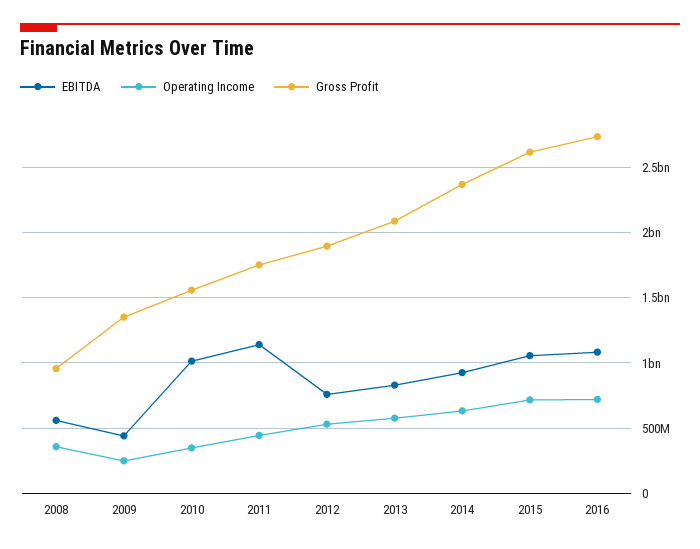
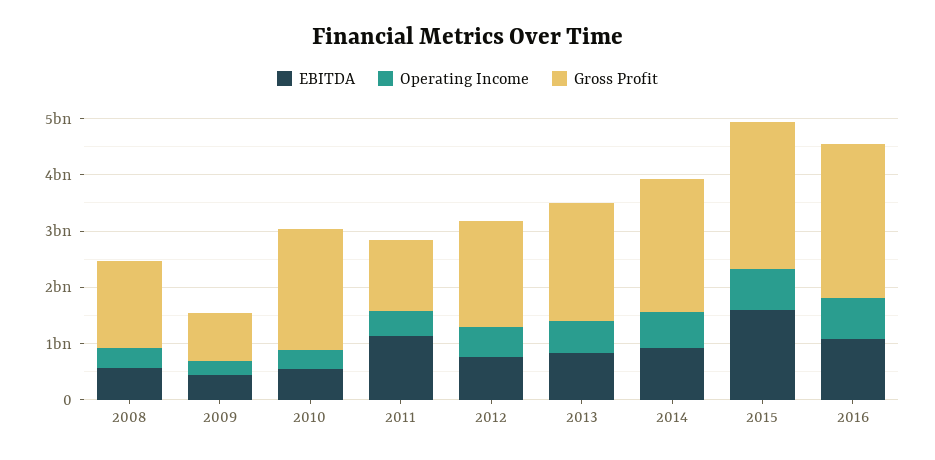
Gross Profit, 2008: 950000000 -> 1600000000
Gross Profit, 2009: 1350000000 -> 800000000
EBITDA, 2010: 1000000000 -> 600000000
Gross Profit, 2010: 1550000000 -> 2200000000
Gross Profit, 2011: 1750000000 -> 1200000000
EBITDA, 2015: 1050000000 -> 1600000000

